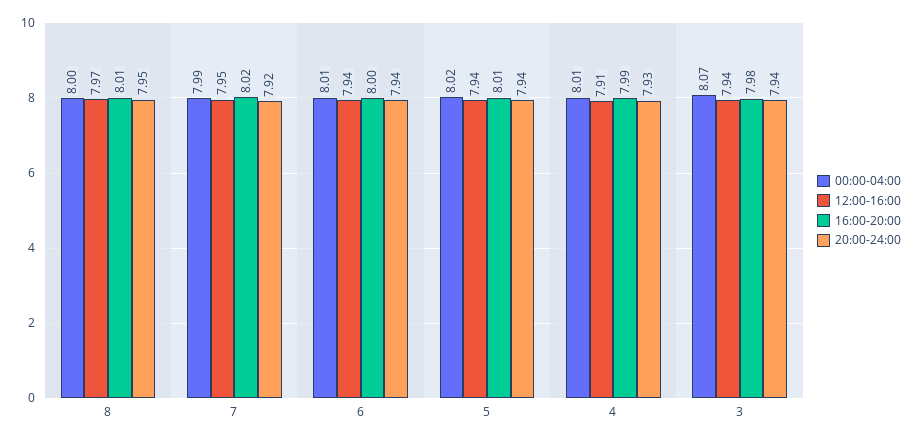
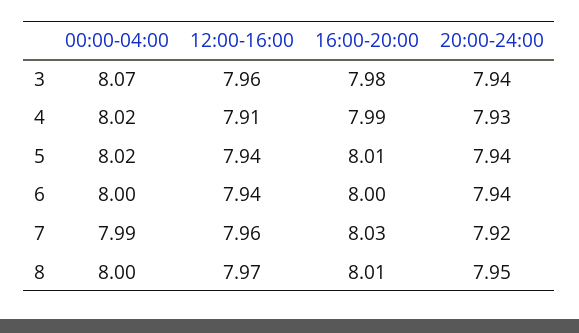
12:00-16:00, 7: 7.95 -> 7.96
16:00-20:00, 7: 8.02 -> 8.03
00:00-04:00, 6: 8.01 -> 8
00:00-04:00, 4: 8.01 -> 8.02
12:00-16:00, 3: 7.94 -> 7.96

